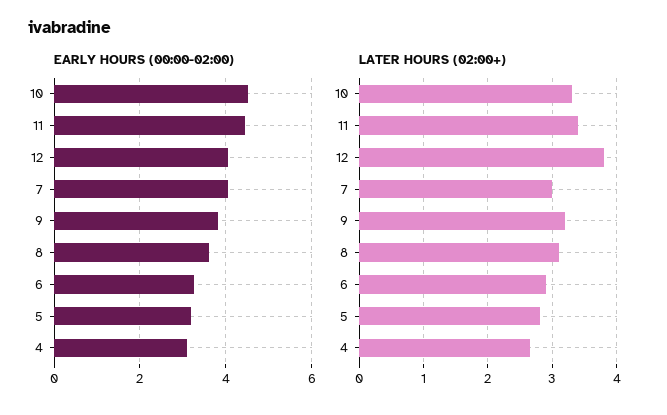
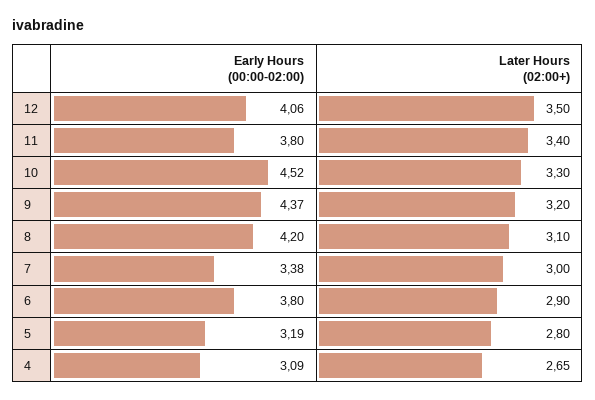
EARLY HOURS (00:00-02:00), 11: 4.4 -> 3.8
EARLY HOURS (00:00-02:00), 7: 4 -> 3.38
EARLY HOURS (00:00-02:00), 9: 3.8 -> 4.37
EARLY HOURS (00:00-02:00), 8: 3.6 -> 4.2
EARLY HOURS (00:00-02:00), 6: 3.2 -> 3.8
LATER HOURS (02:00+), 12: 3.8 -> 3.5

